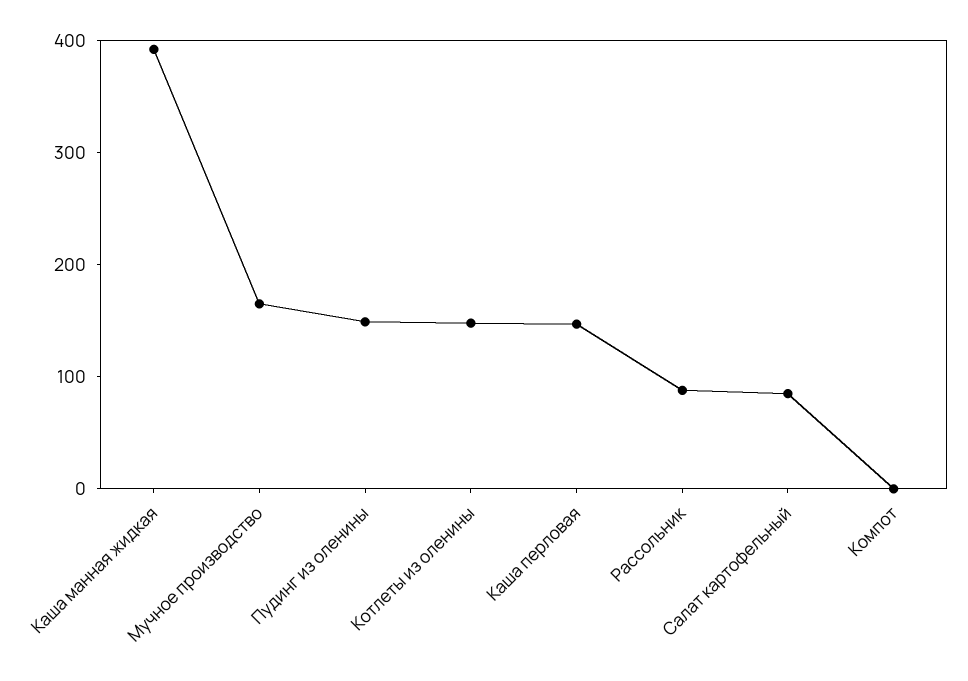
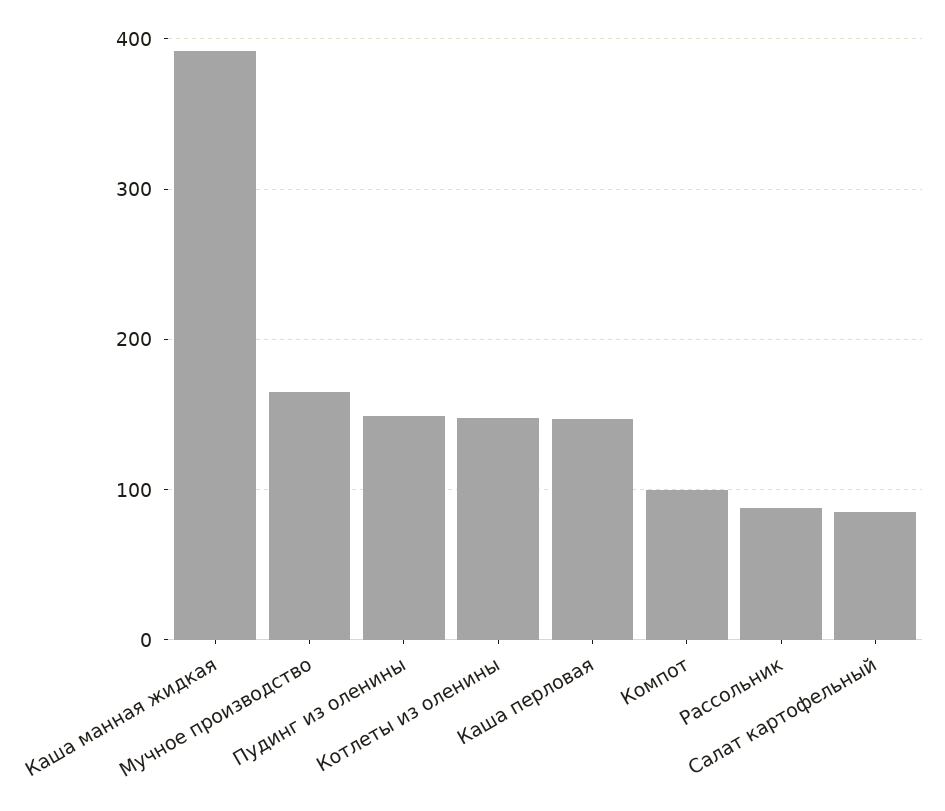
Компот: 0 -> 100

